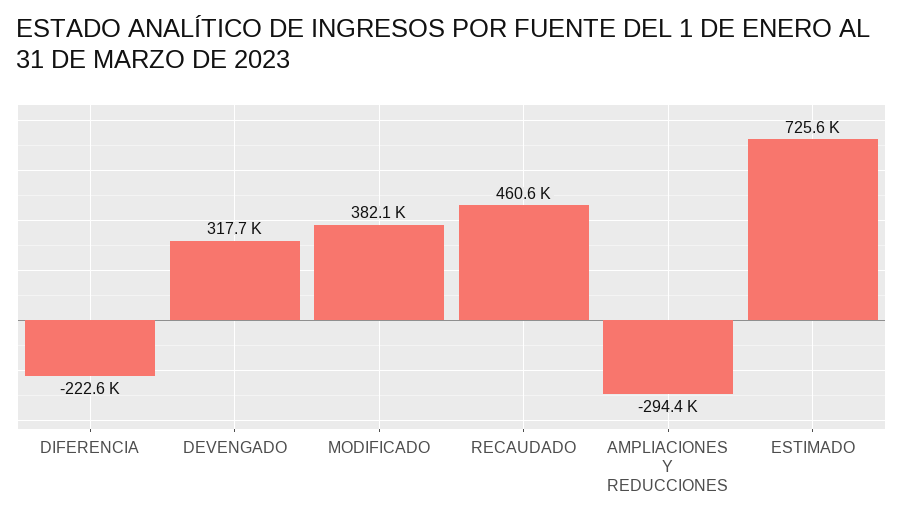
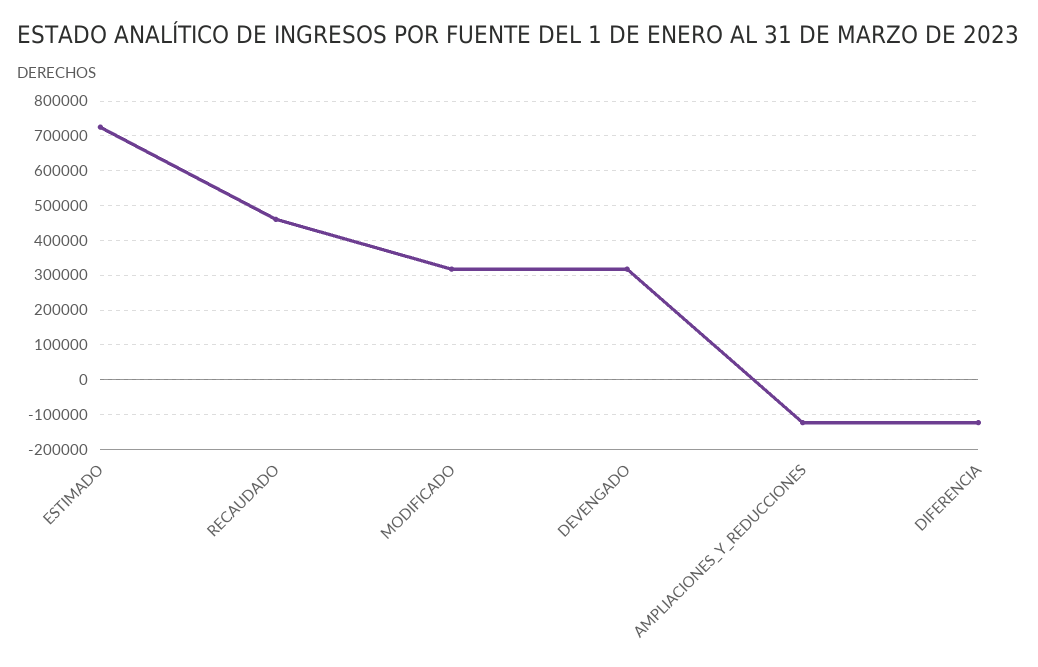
DIFERENCIA: -222600 -> -120000
MODIFICADO: 382100 -> 320000
AMPLIACIONES Y REDUCCIONES: -294400 -> -120000

